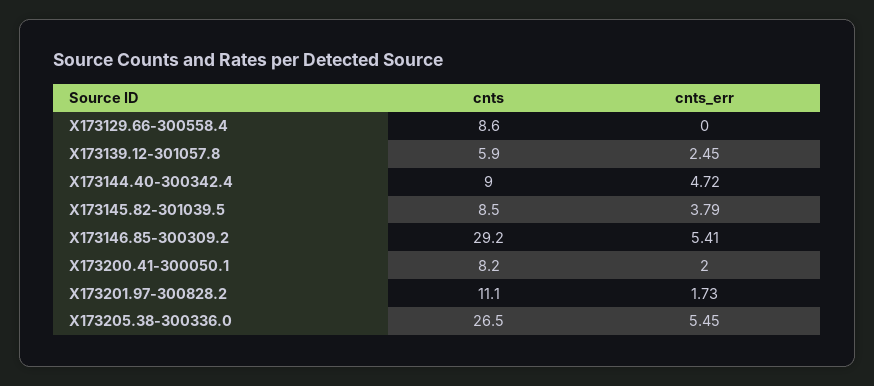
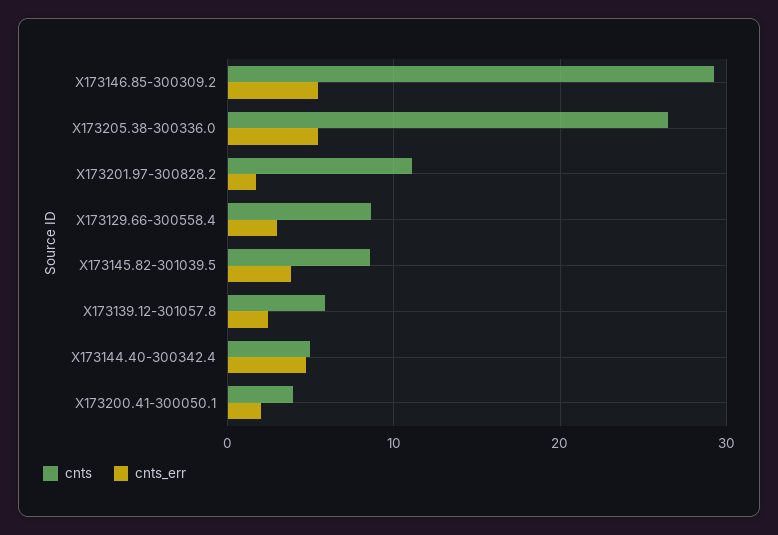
cnts_err, X173129.66-300558.4: 0 -> 3
cnts, X173144.40-300342.4: 9 -> 5
cnts, X173200.41-300050.1: 8.2 -> 4

